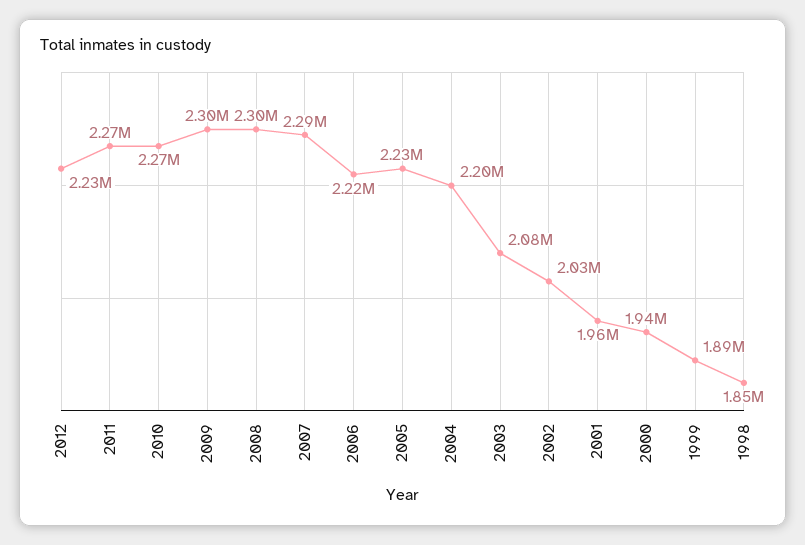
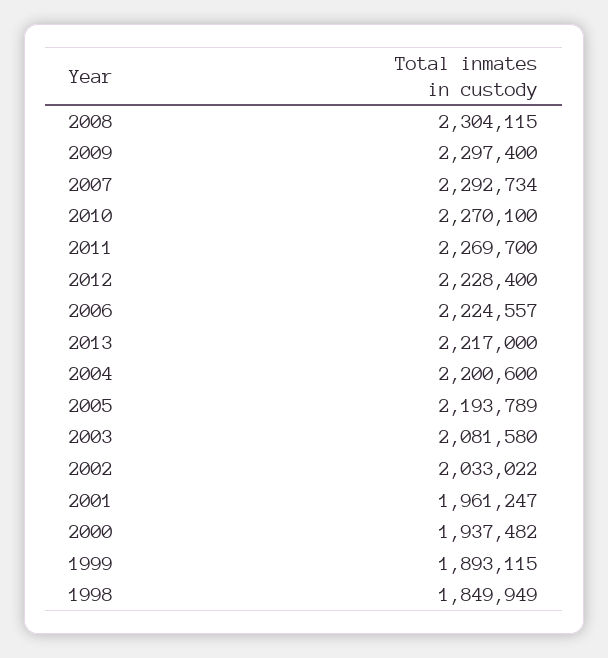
2005: 2230000 -> 2193789
2013: none -> 2217000

